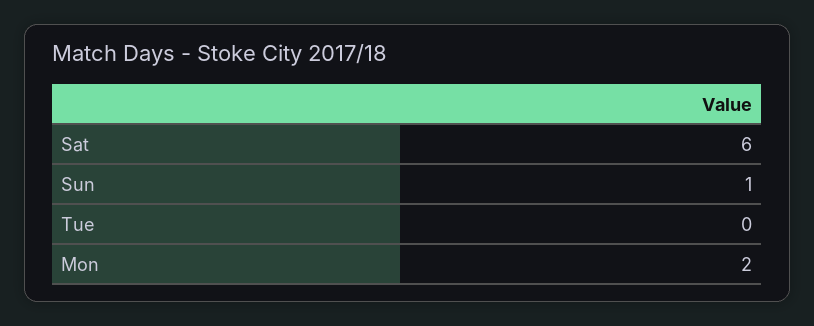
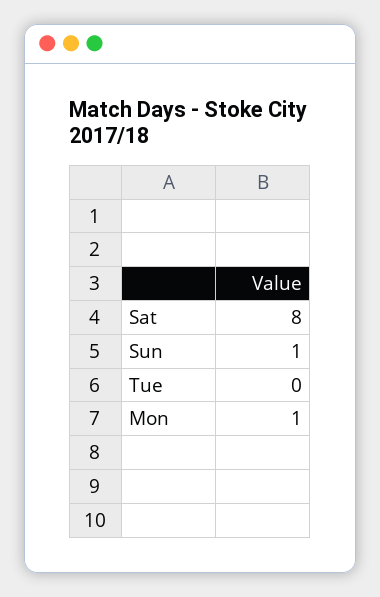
Sat: 6 -> 8
Mon: 2 -> 1

